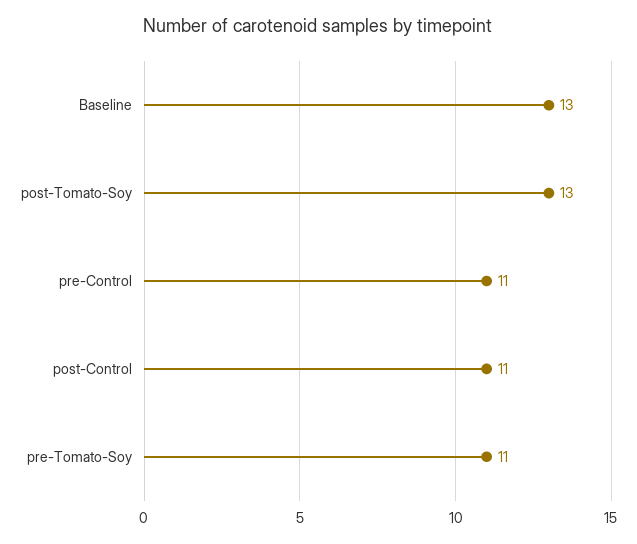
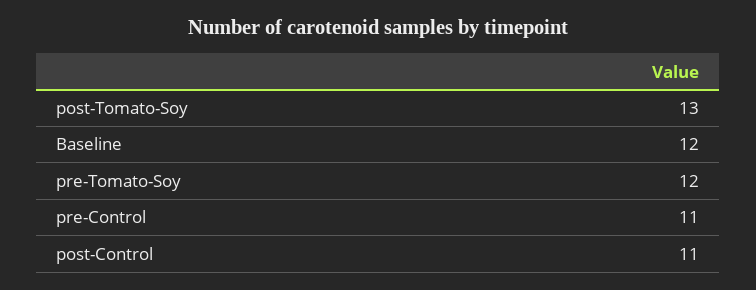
Baseline: 13 -> 12
pre-Tomato-Soy: 11 -> 12

